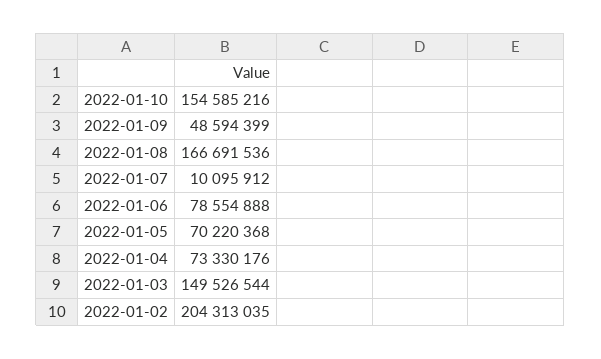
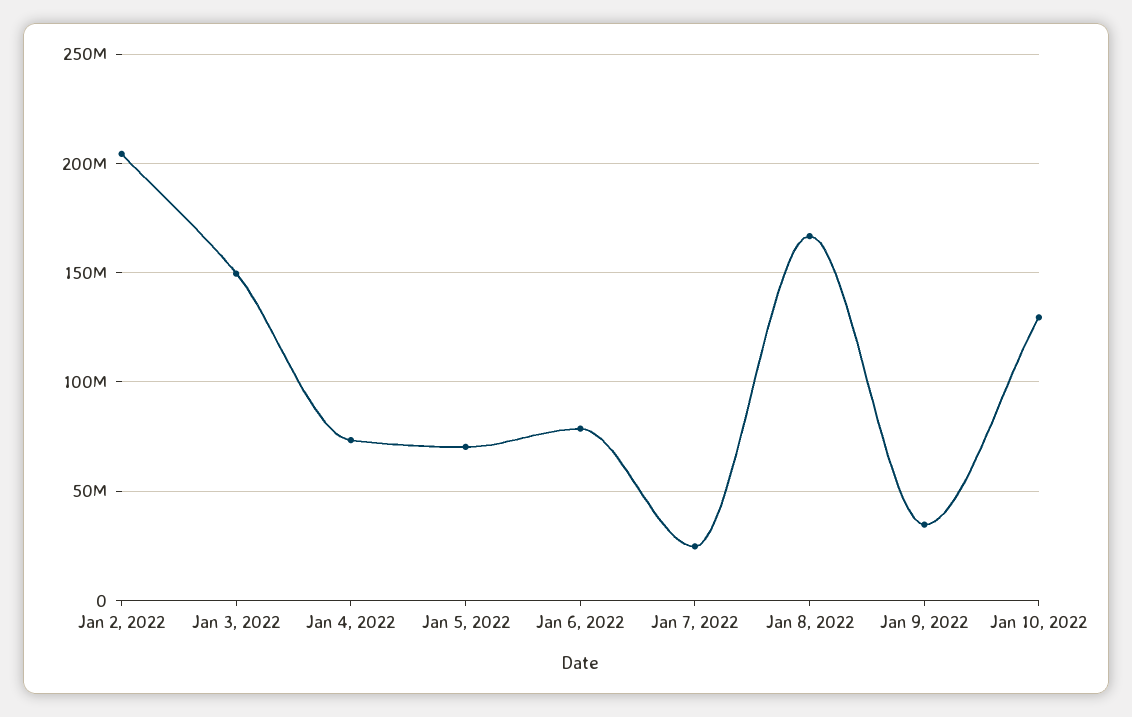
2022-01-10: 154585216 -> 130000000
2022-01-09: 48594399 -> 35000000
2022-01-07: 10095912 -> 25000000

